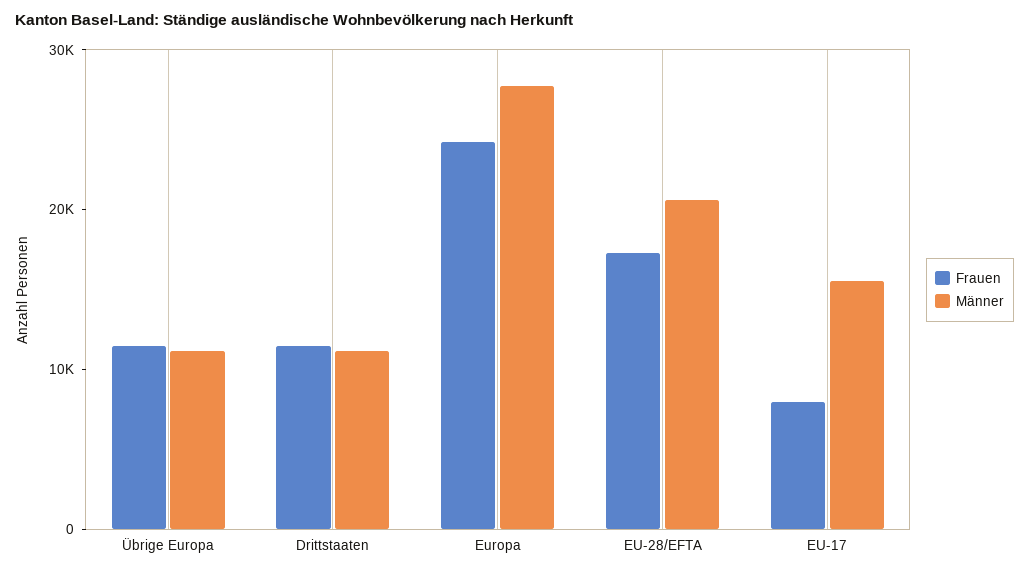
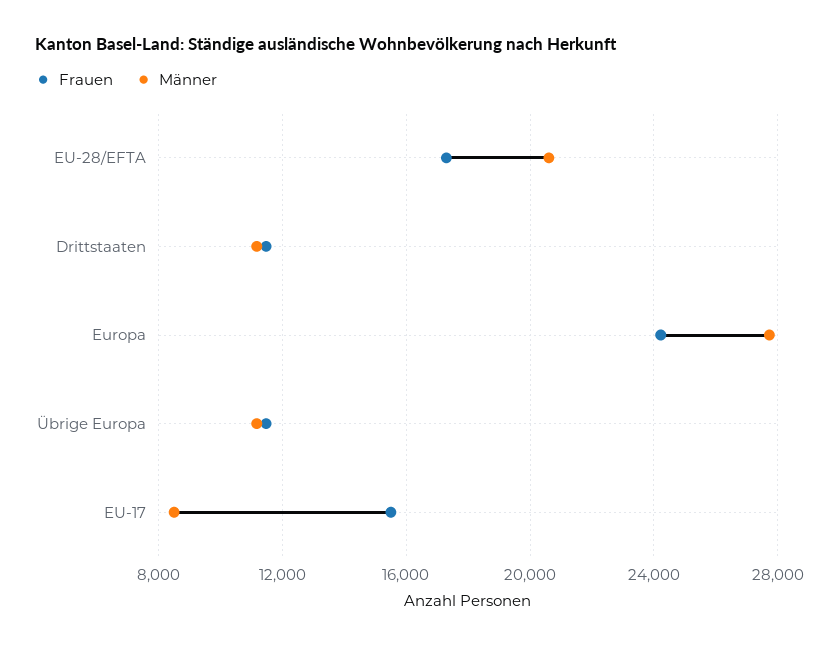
Frauen, EU-17: 8000 -> 15500
Männer, EU-17: 16000 -> 8500

